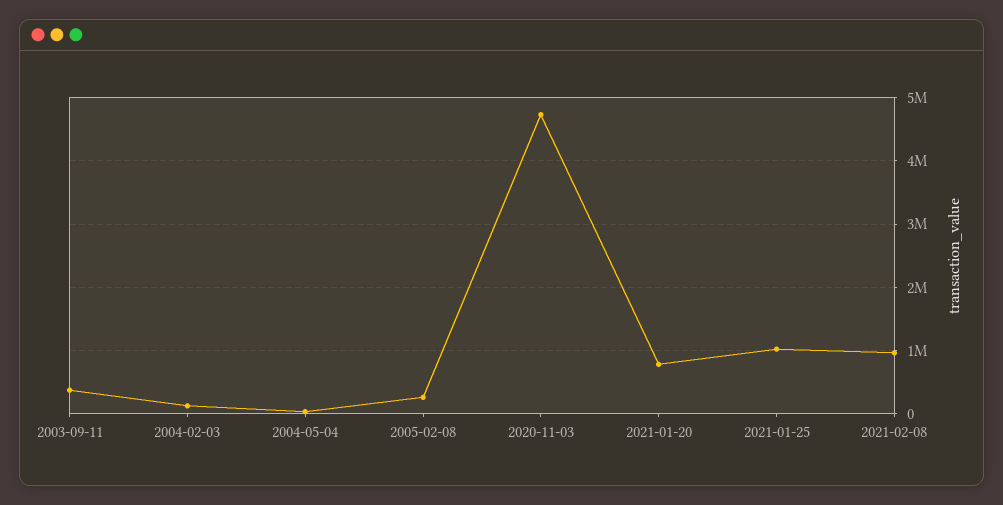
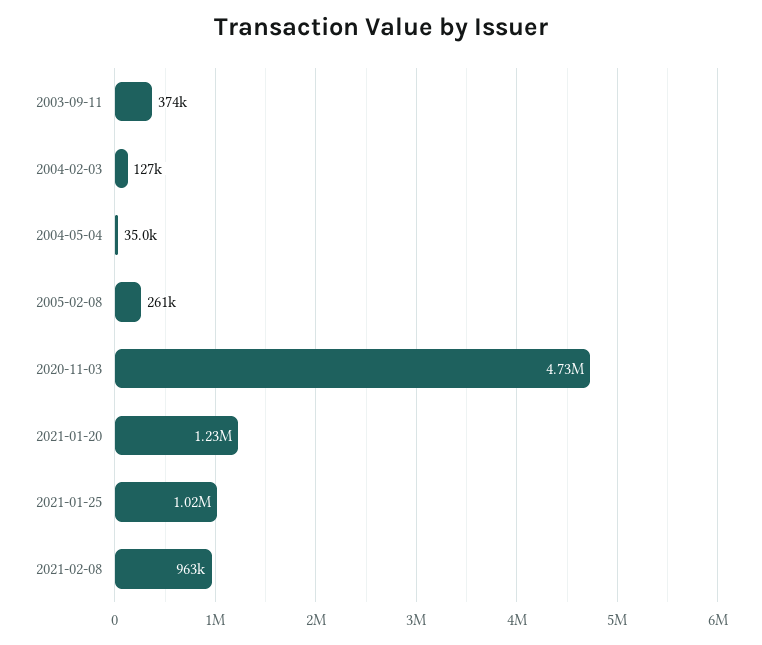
2021-01-20: 800000 -> 1230000

